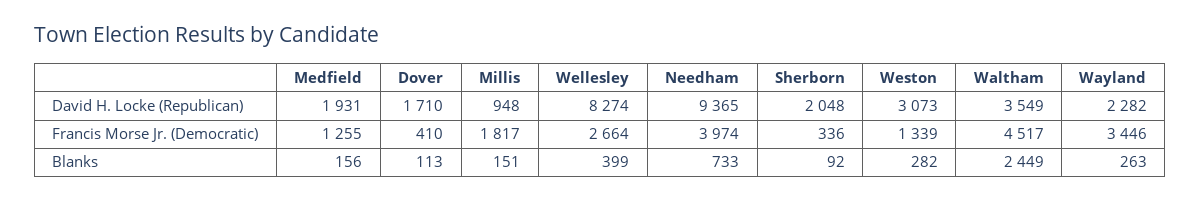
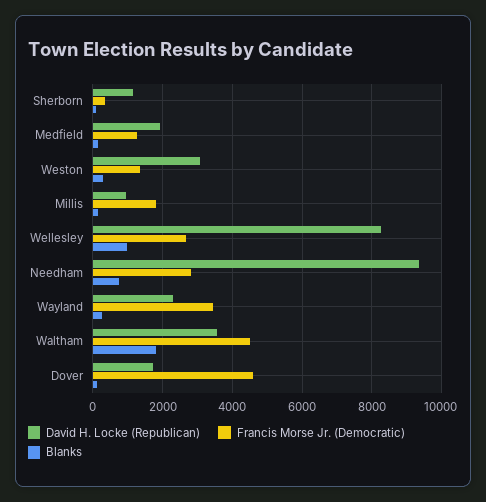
David H. Locke (Republican), Sherborn: 2048 -> 1200
Francis Morse Jr. (Democratic), Dover: 410 -> 4600
Francis Morse Jr. (Democratic), Needham: 3974 -> 2800
Blanks, Wellesley: 399 -> 1000
Blanks, Waltham: 2449 -> 1800

